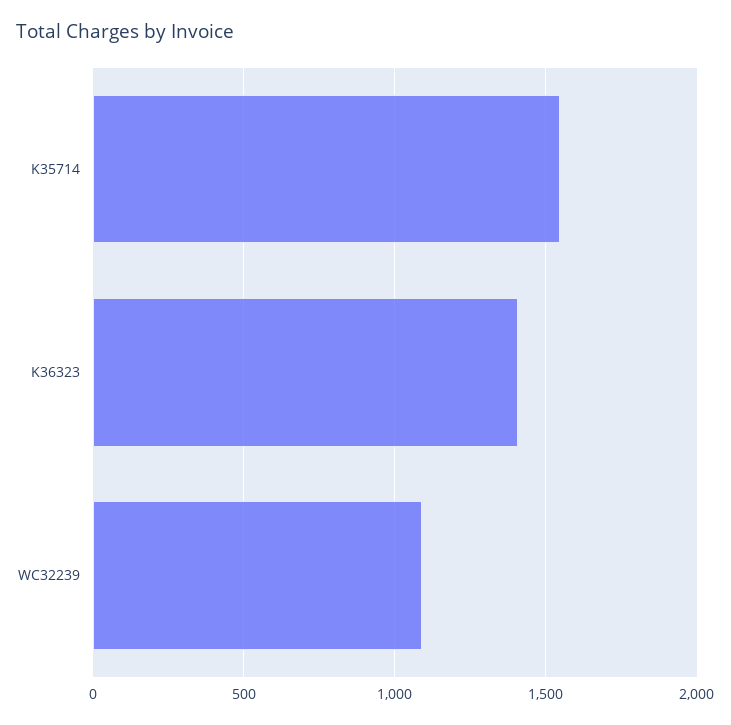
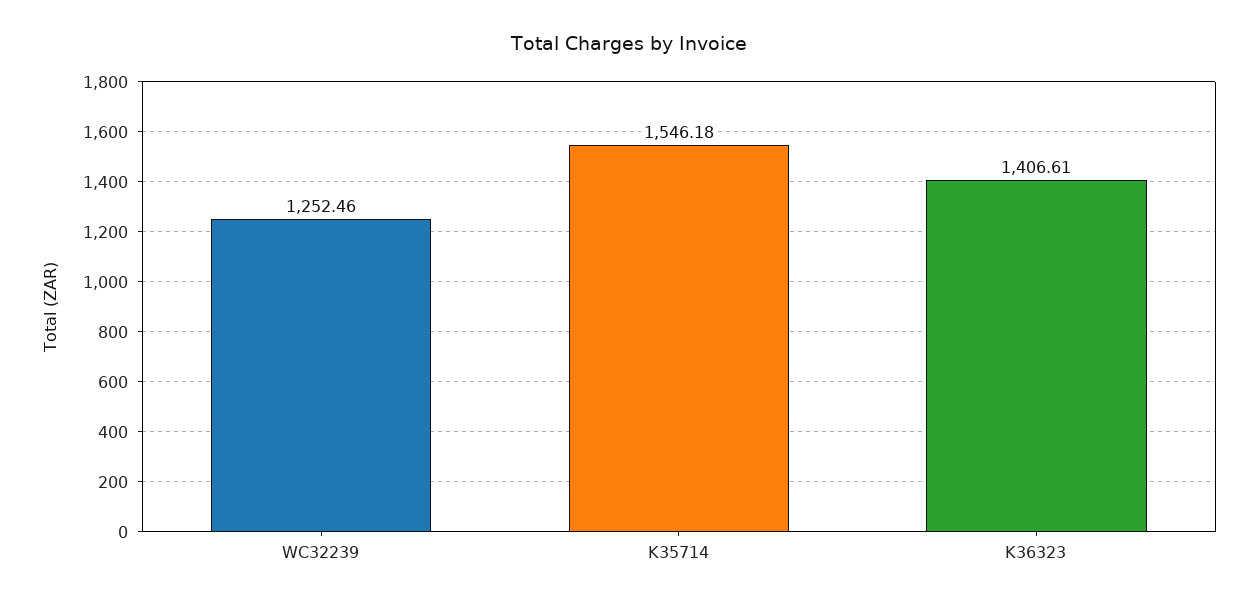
WC32239: 1100 -> 1252.46

